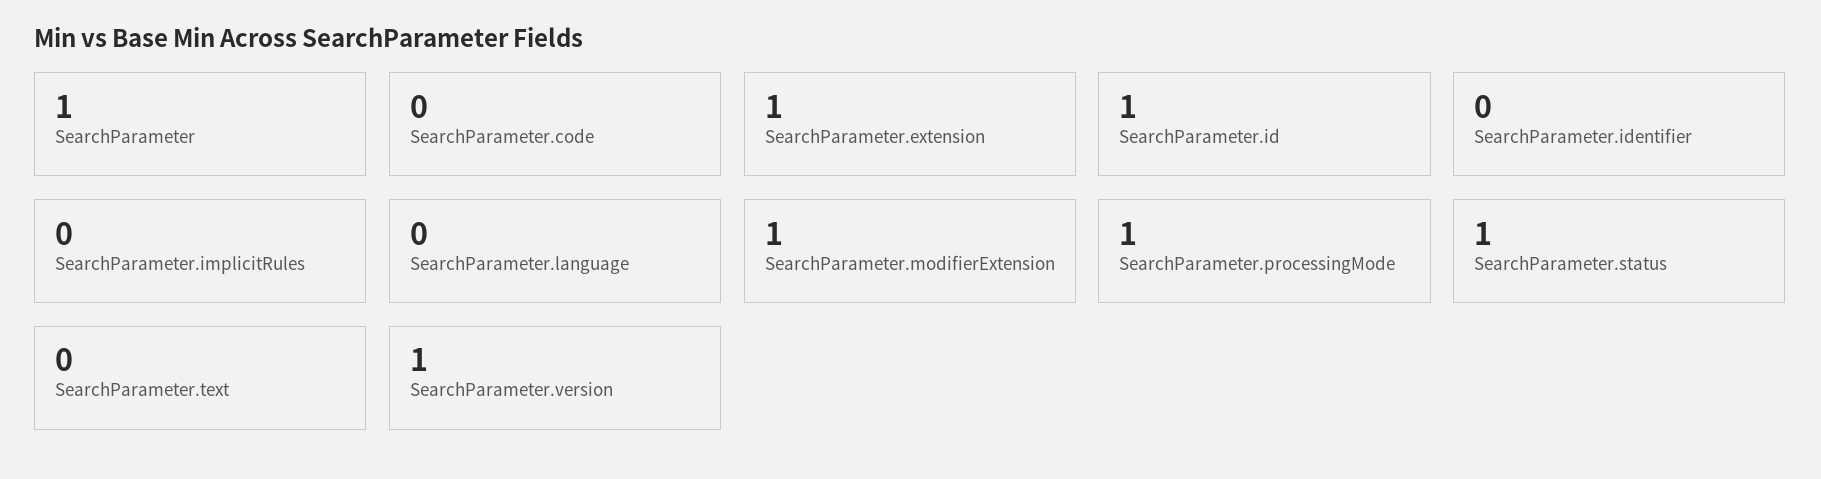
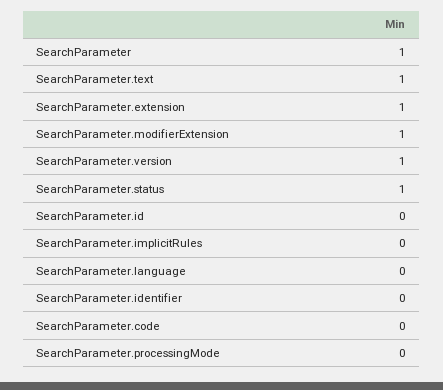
SearchParameter.id: 1 -> 0
SearchParameter.processingMode: 1 -> 0
SearchParameter.text: 0 -> 1

